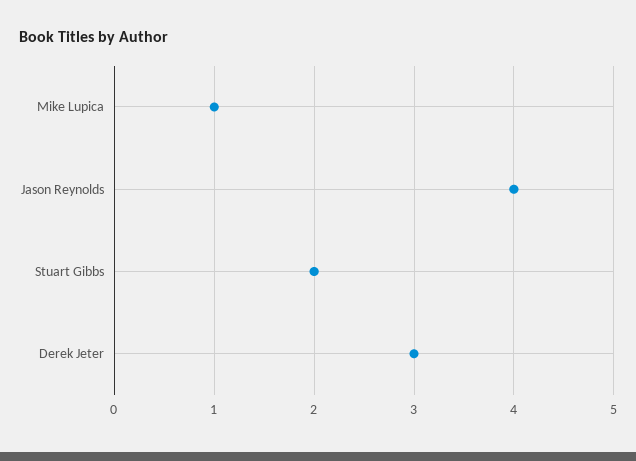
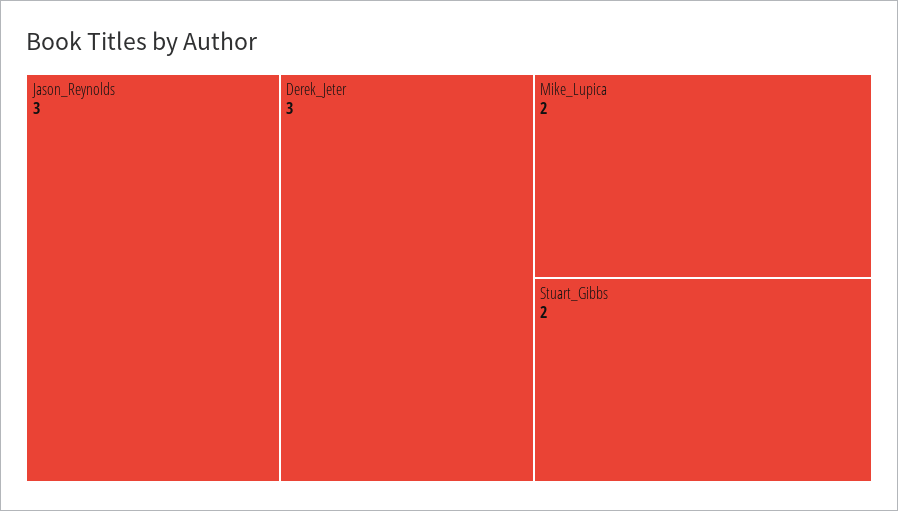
Mike Lupica: 1 -> 2
Jason Reynolds: 4 -> 3

